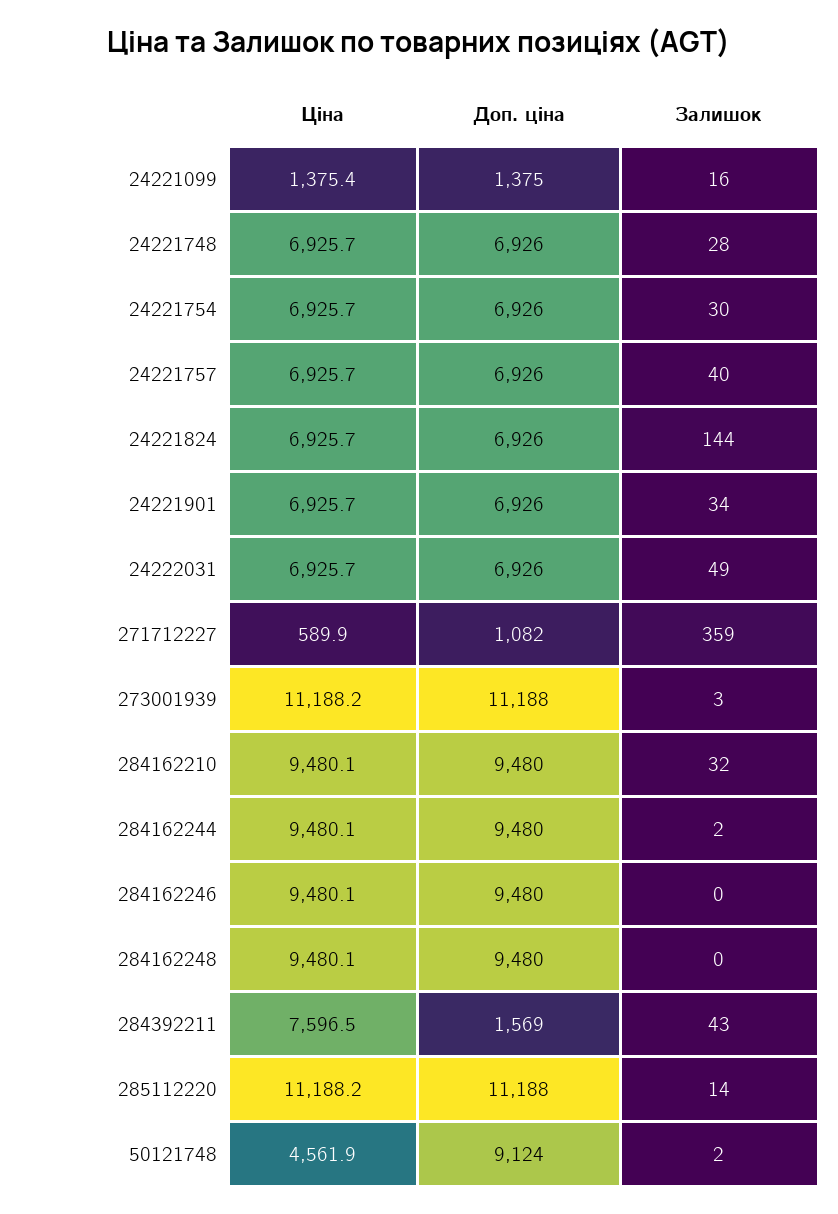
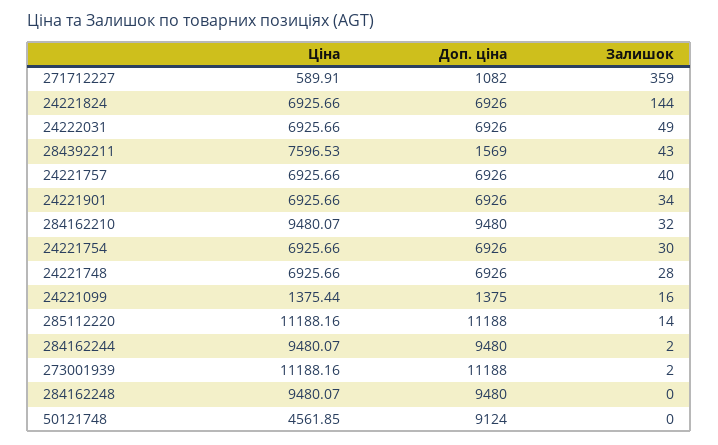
Залишок, 273001939: 3 -> 2
Ціна, 284162246: 9480.1 -> none
Доп. ціна, 284162246: 9480 -> none
Залишок, 284162246: 0 -> none
Залишок, 50121748: 2 -> 0

